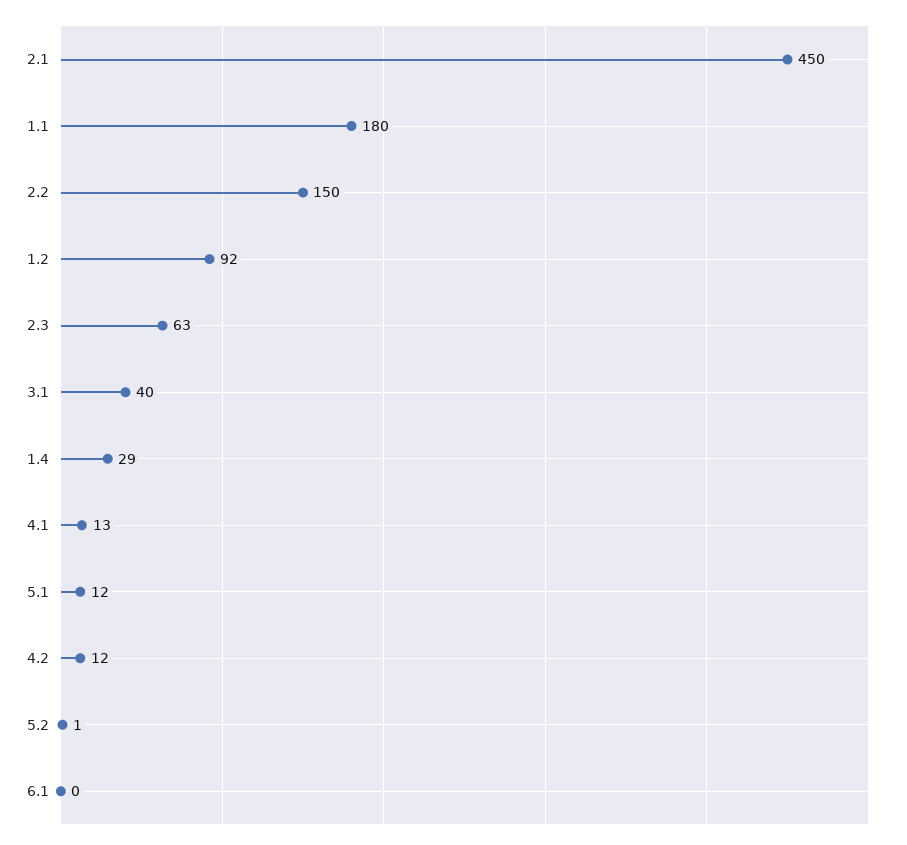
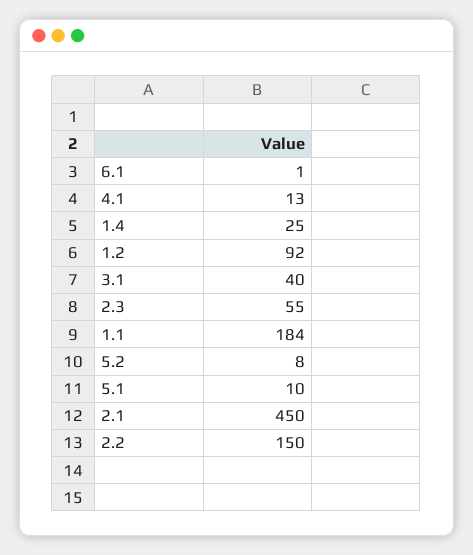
1.1: 180 -> 184
2.3: 63 -> 55
1.4: 29 -> 25
5.1: 12 -> 10
4.2: 12 -> none
5.2: 1 -> 8
6.1: 0 -> 1

